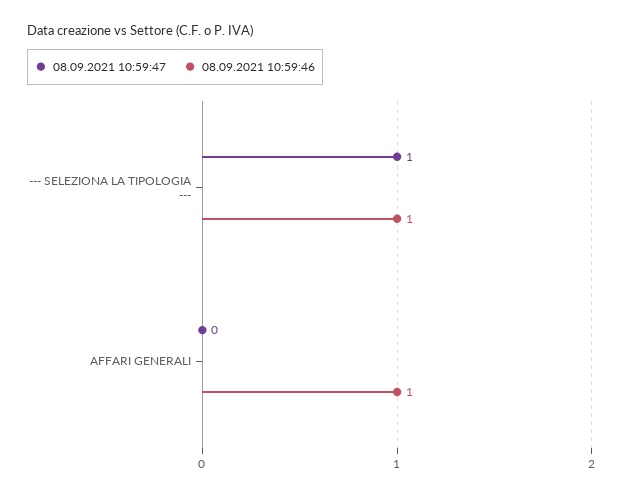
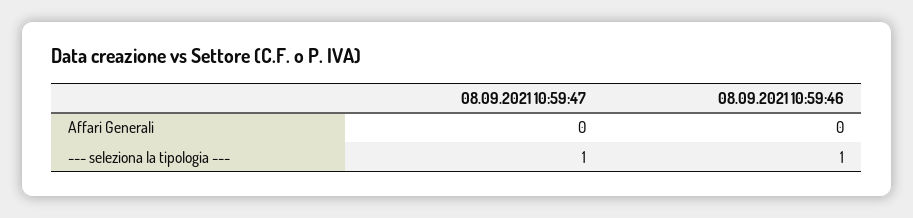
08.09.2021 10:59:46, AFFARI GENERALI: 1 -> 0

